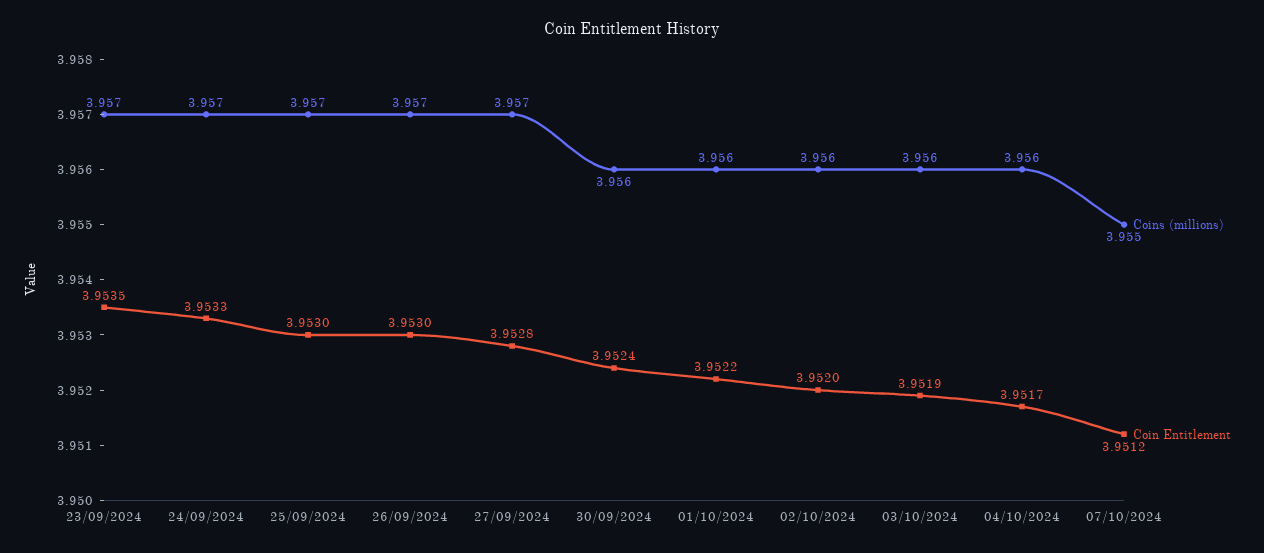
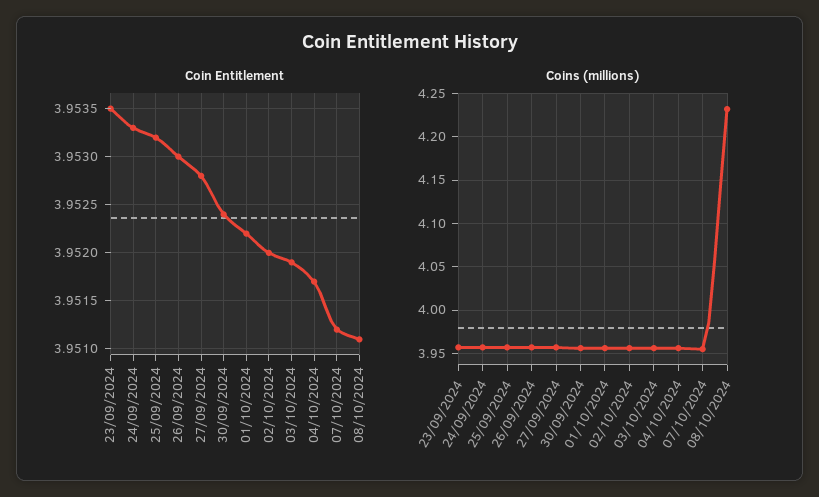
Coin Entitlement, 25/09/2024: 3.953 -> 3.9532
Coin Entitlement, 08/10/2024: none -> 3.9511
Coins (millions), 08/10/2024: none -> 4.23

